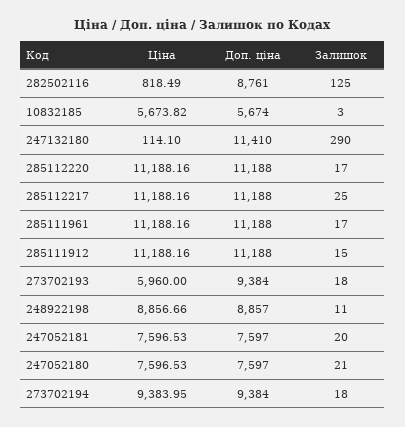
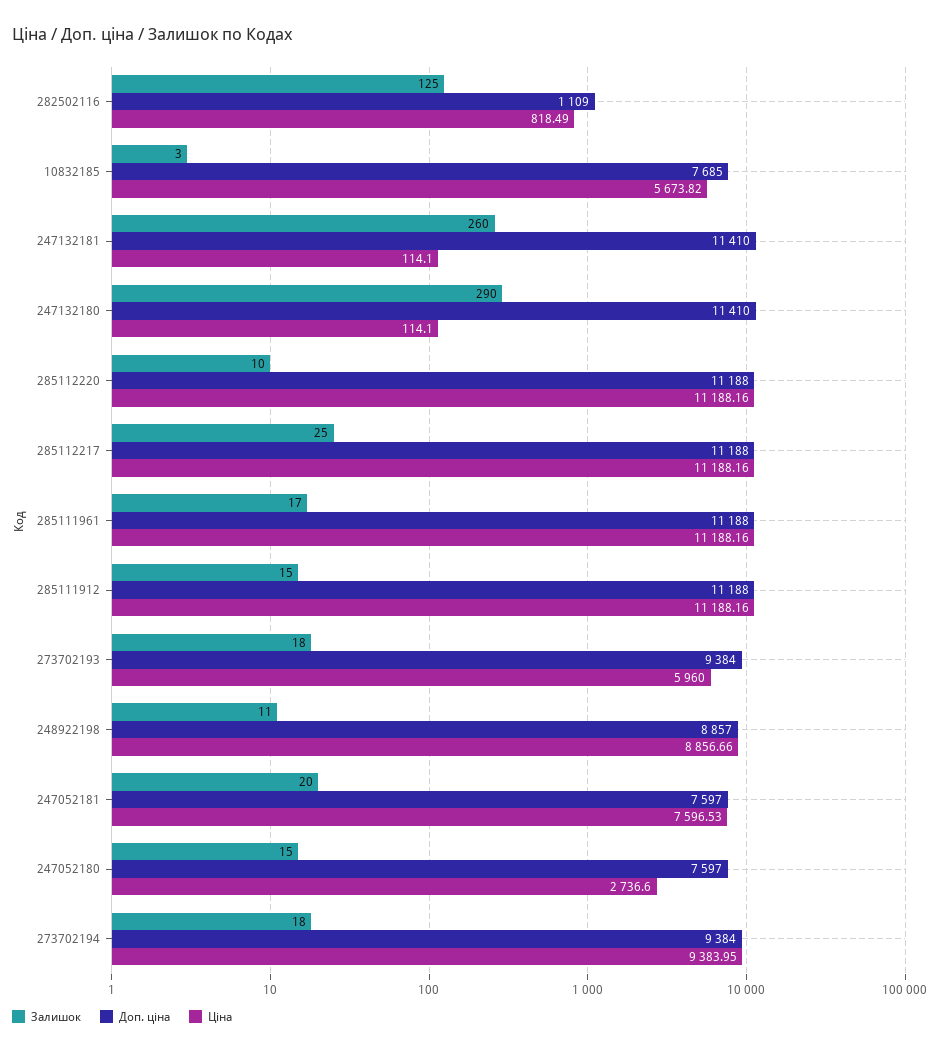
Доп. ціна, 282502116: 8761 -> 1109
Доп. ціна, 10832185: 5674 -> 7685
Залишок, 285112220: 17 -> 10
Ціна, 247052180: 7596.53 -> 2736.6
Залишок, 247052180: 21 -> 15
Залишок, 247132181: none -> 260
Доп. ціна, 247132181: none -> 11410
Ціна, 247132181: none -> 114.1

